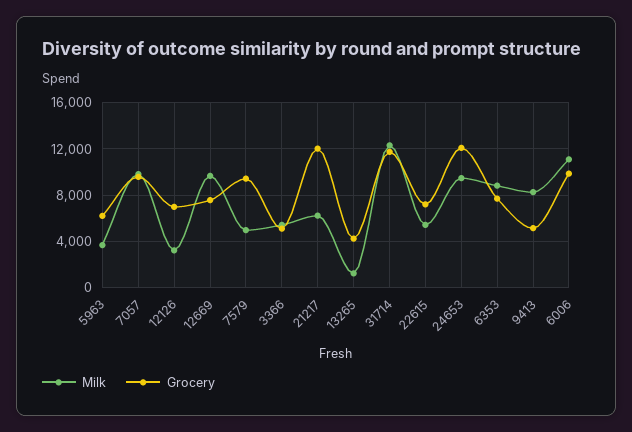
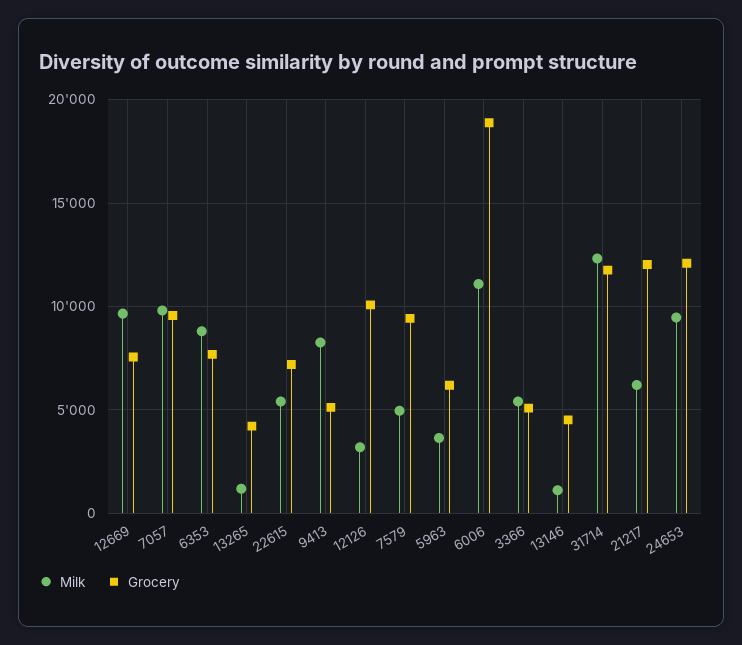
Grocery, 12126: 7000 -> 10000
Grocery, 6006: 10000 -> 19000
Milk, 13146: none -> 1000
Grocery, 13146: none -> 4500

